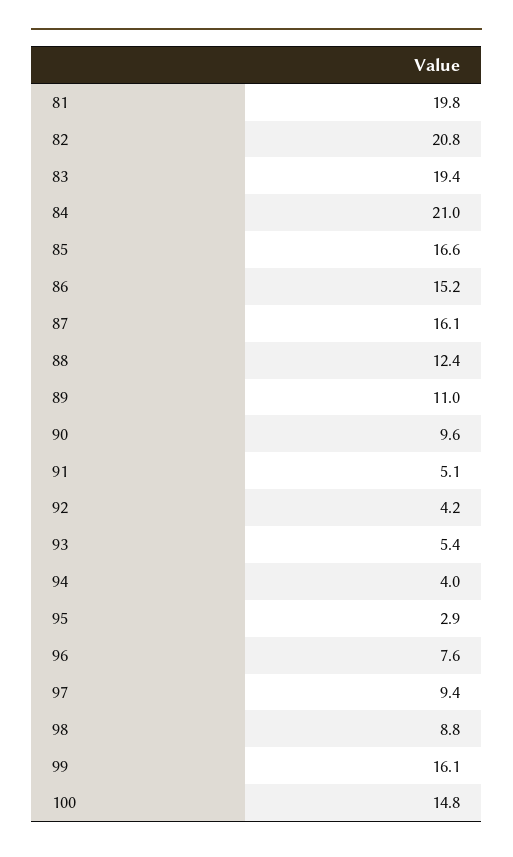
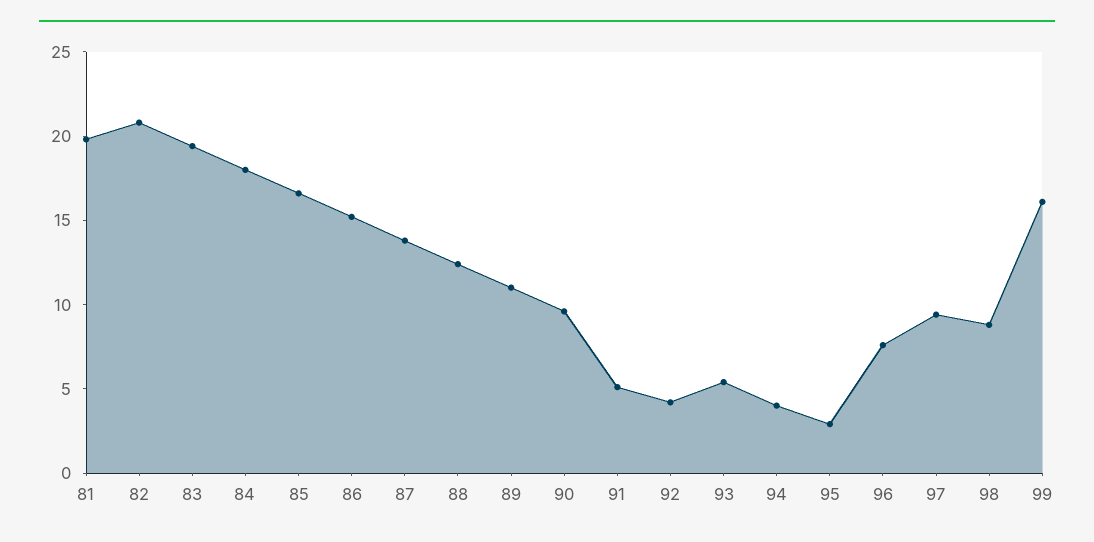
84: 21 -> 18
87: 16.1 -> 14
100: 14.8 -> none

